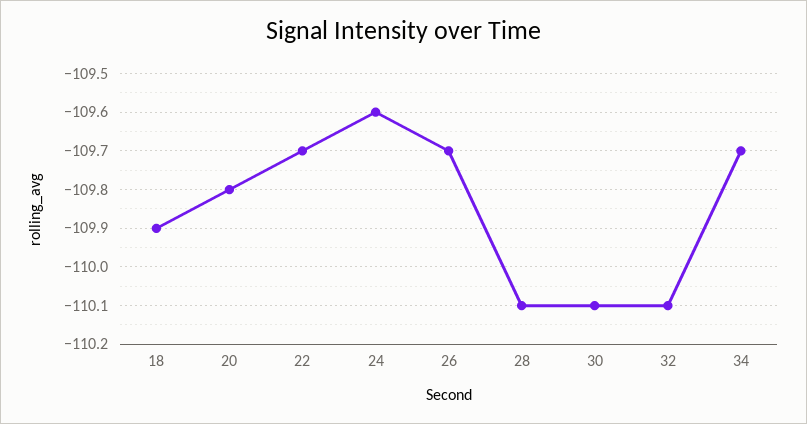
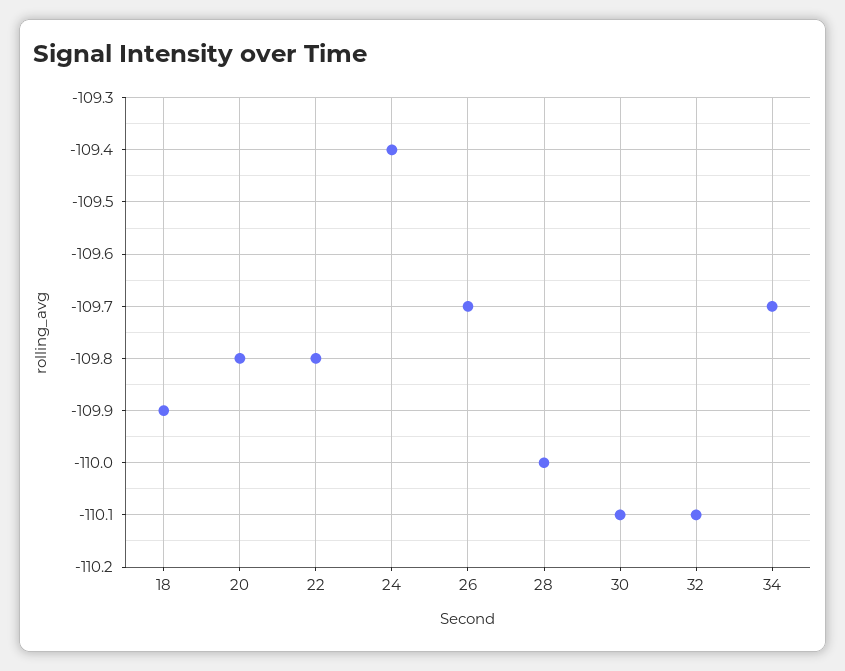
22: -109.7 -> -109.8
24: -109.6 -> -109.4
28: -110.1 -> -110

